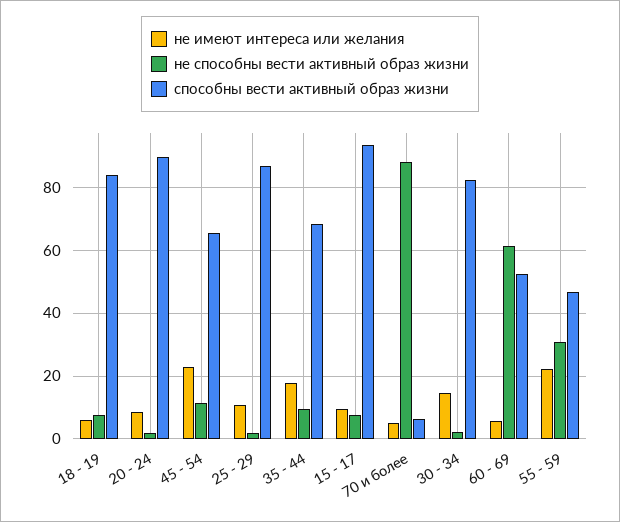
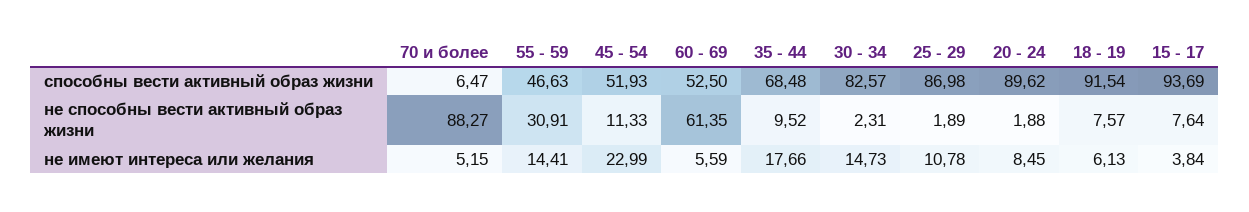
способны вести активный образ жизни, 18 - 19: 84 -> 91.54
способны вести активный образ жизни, 45 - 54: 66 -> 51.93
не имеют интереса или желания, 15 - 17: 10 -> 3.84
не имеют интереса или желания, 55 - 59: 22 -> 14.41

